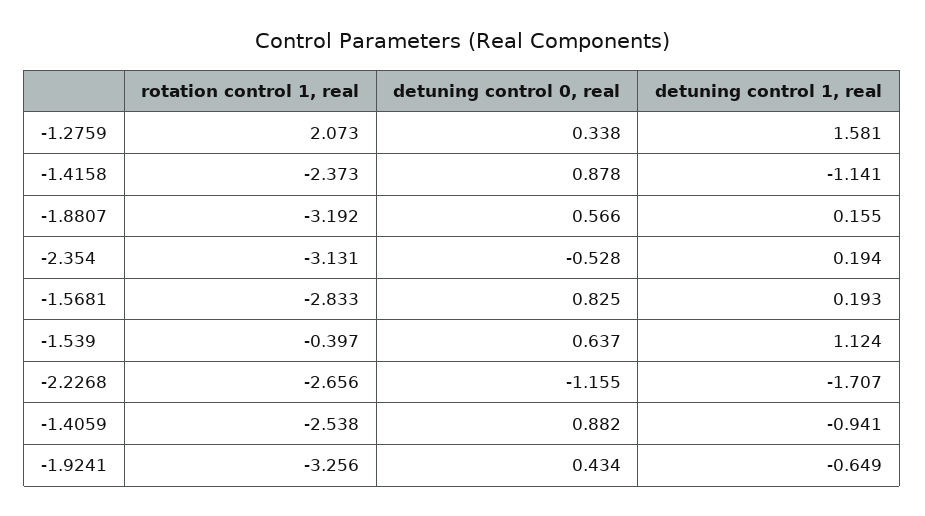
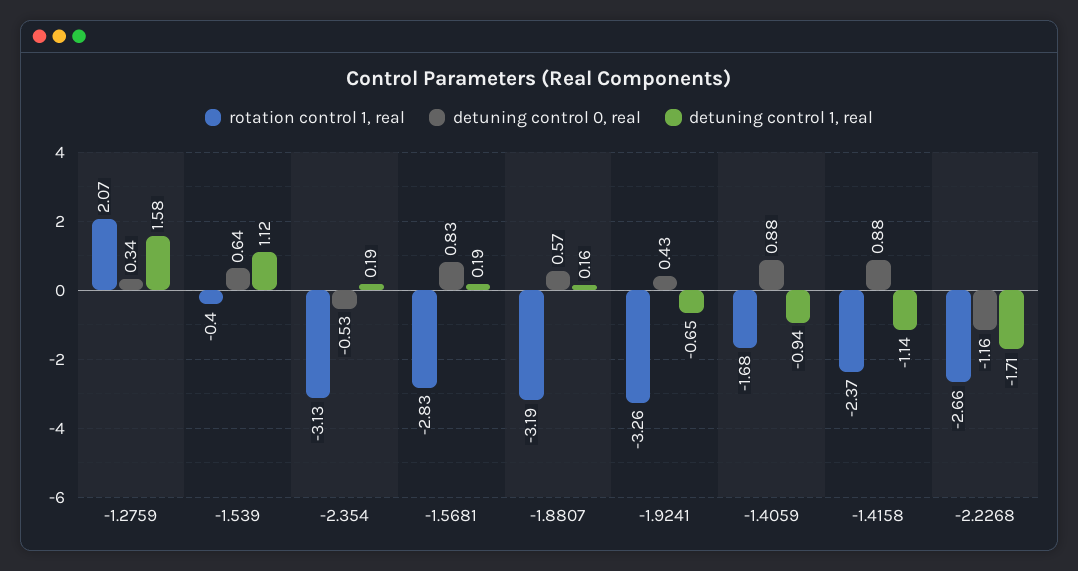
rotation control 1, real, -1.4059: -2.538 -> -1.68

